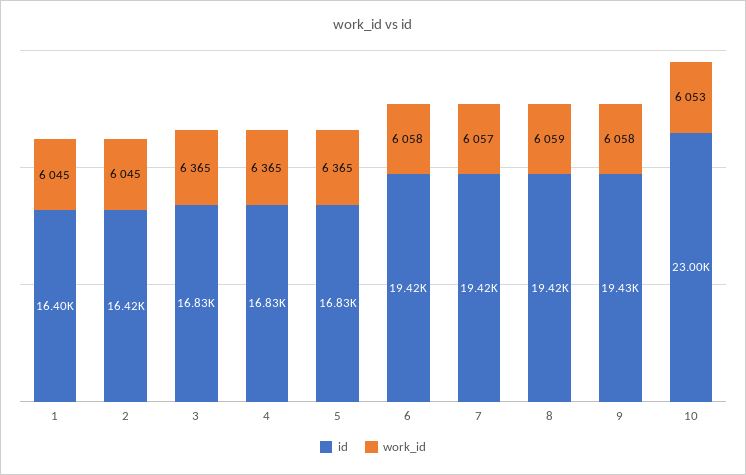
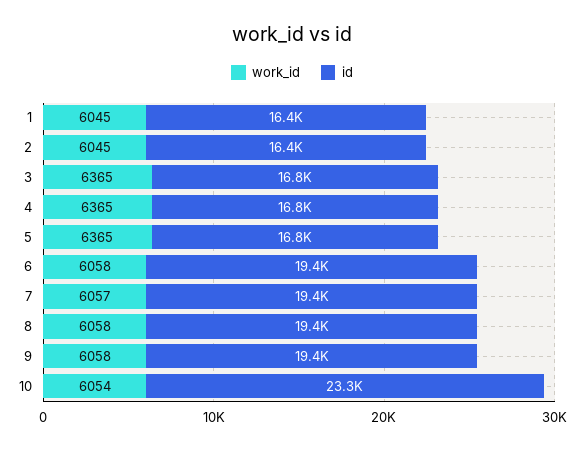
work_id, 8: 6059 -> 6058
id, 10: 23000 -> 23300
work_id, 10: 6053 -> 6054

